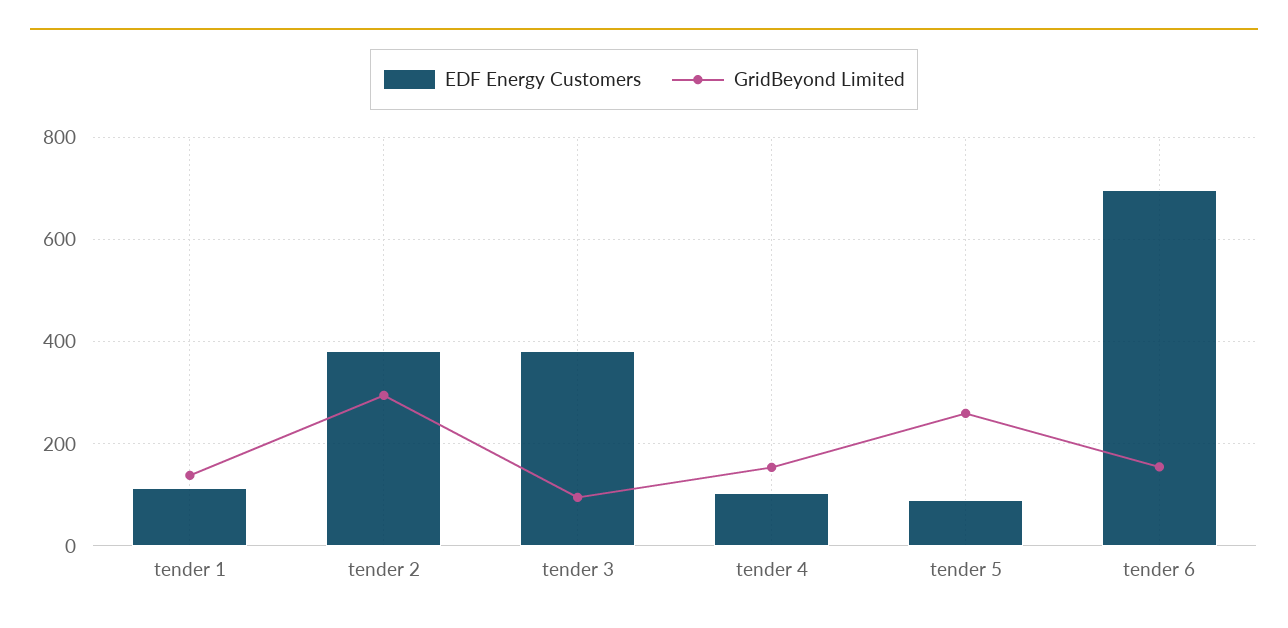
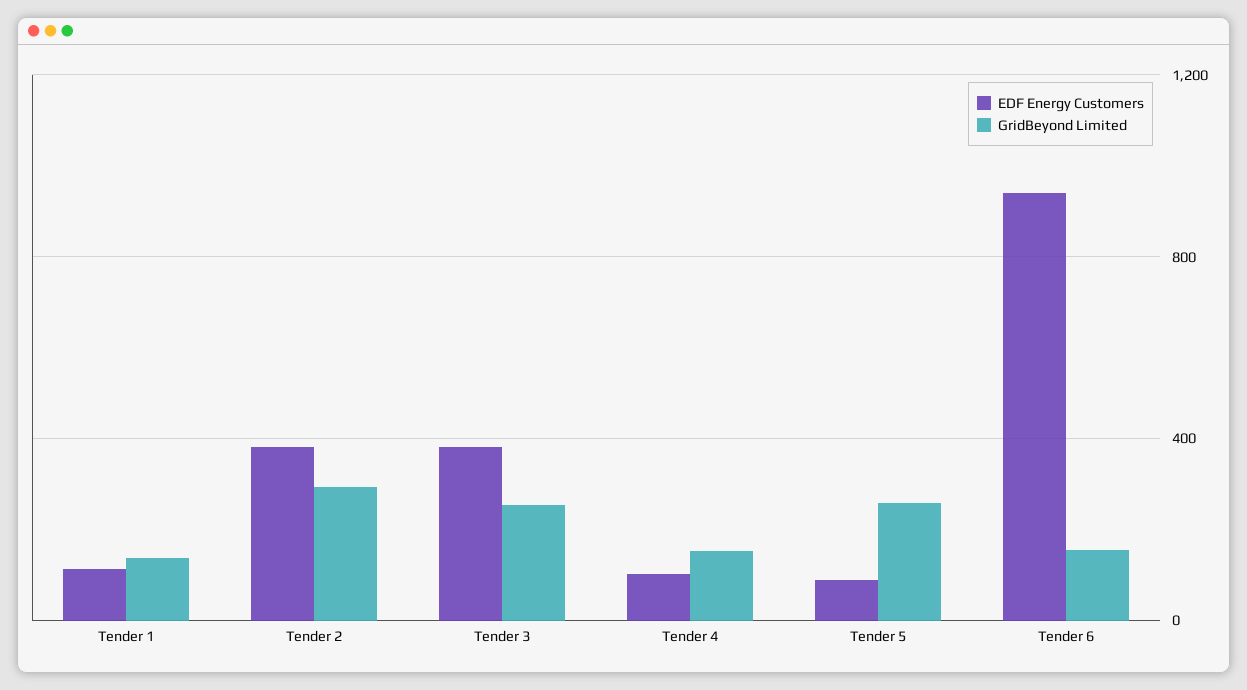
GridBeyond Limited, tender 3: 100 -> 250
EDF Energy Customers, tender 6: 700 -> 950

